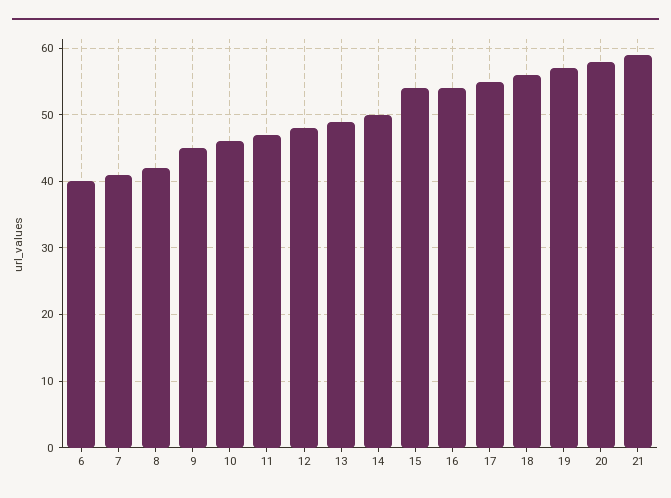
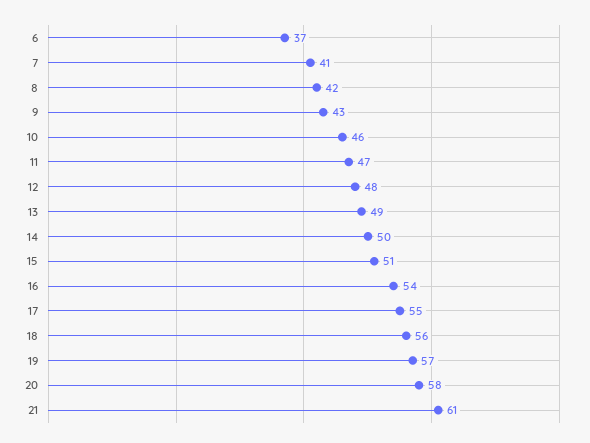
6: 40 -> 37
9: 45 -> 43
15: 54 -> 51
21: 59 -> 61

